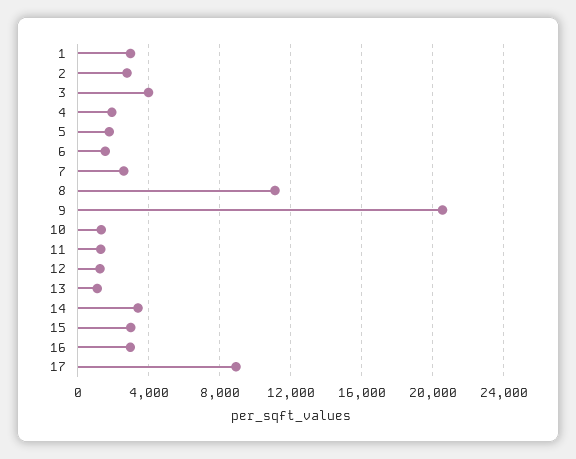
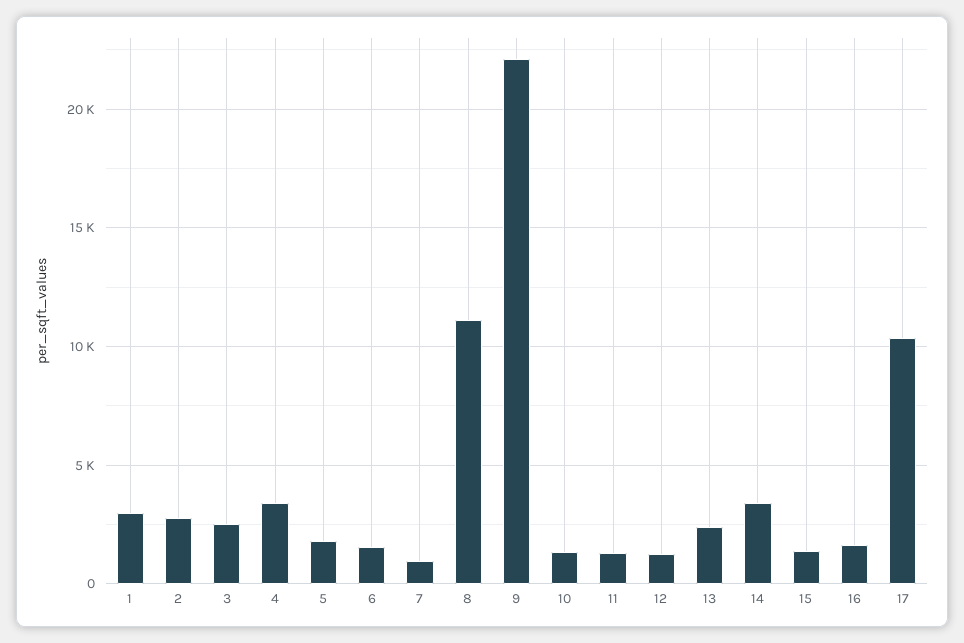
3: 4000 -> 2500
4: 2000 -> 3500
7: 2500 -> 1000
9: 20500 -> 22000
13: 1000 -> 2500
15: 3000 -> 1500
16: 3000 -> 1500
17: 9000 -> 10500

